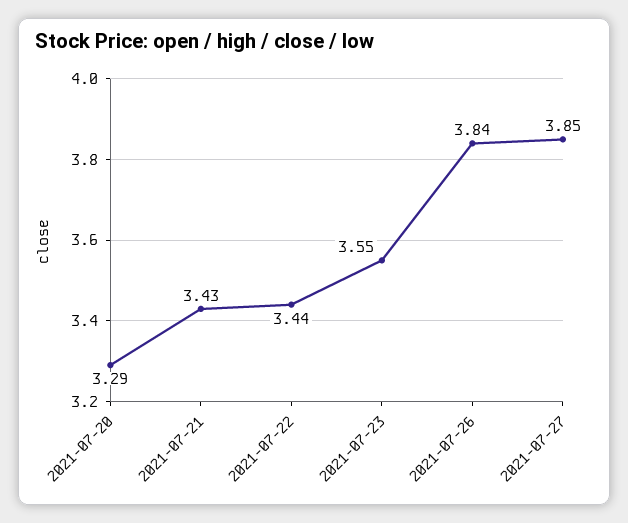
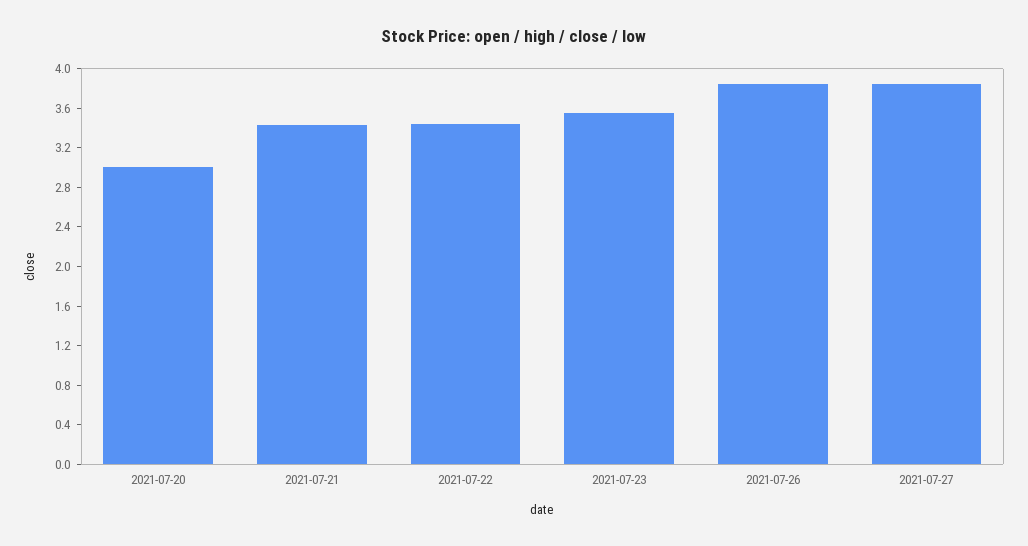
2021-07-20: 3.29 -> 3

